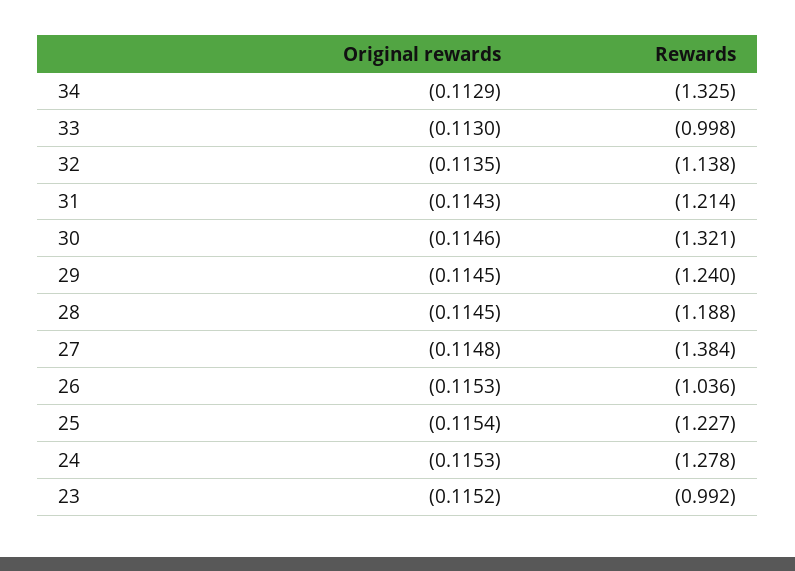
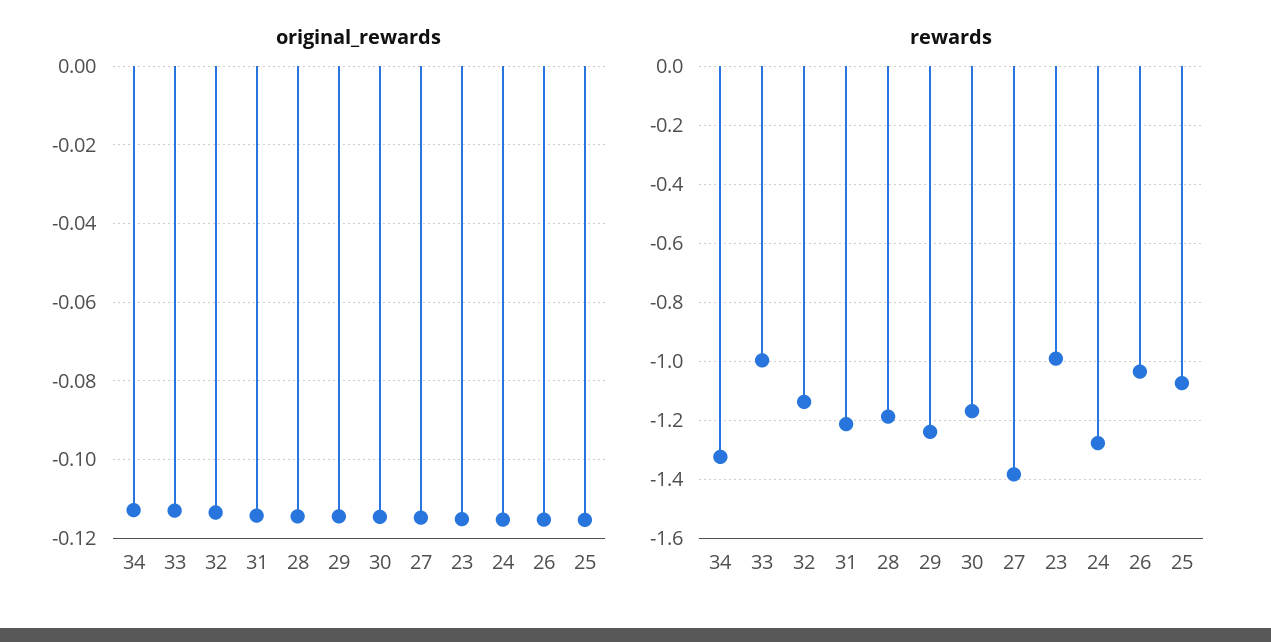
Rewards, 30: -1.321 -> -1.175
Rewards, 25: -1.227 -> -1.075

